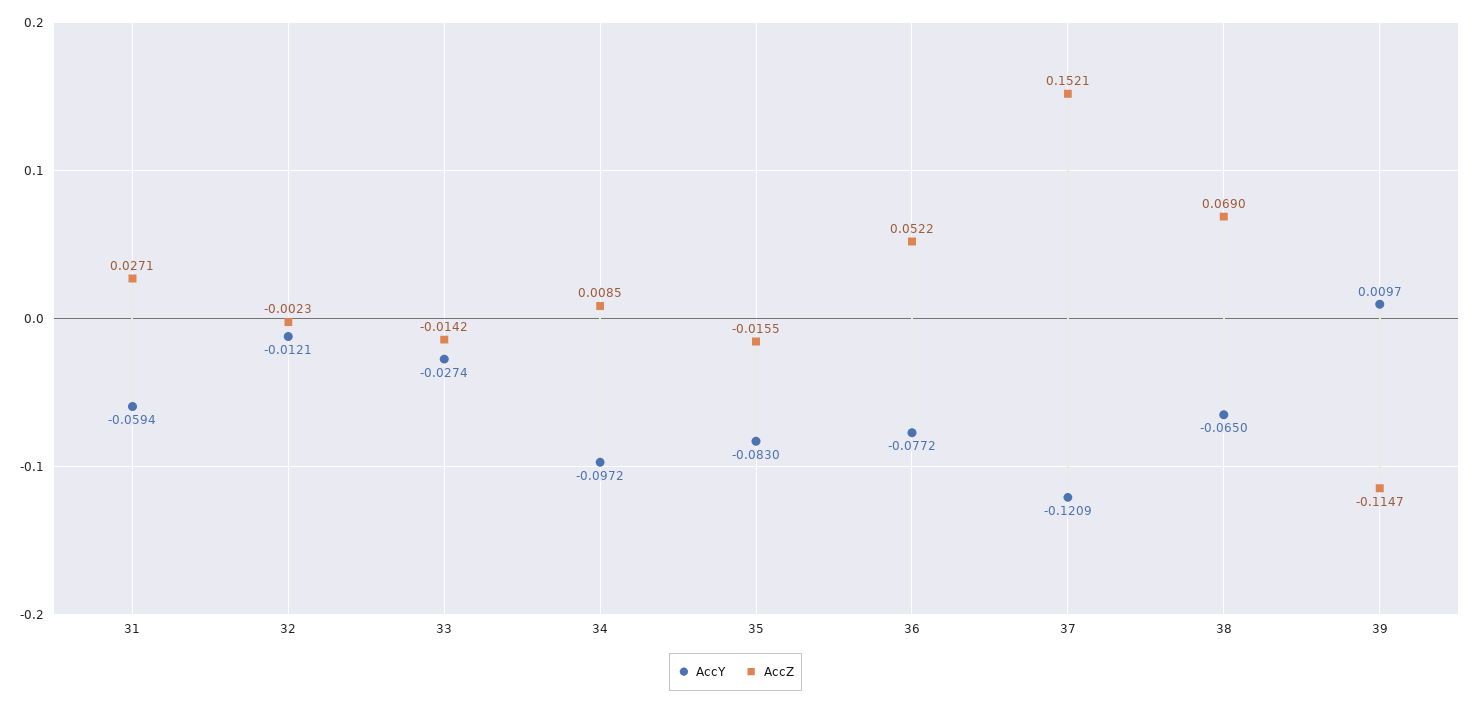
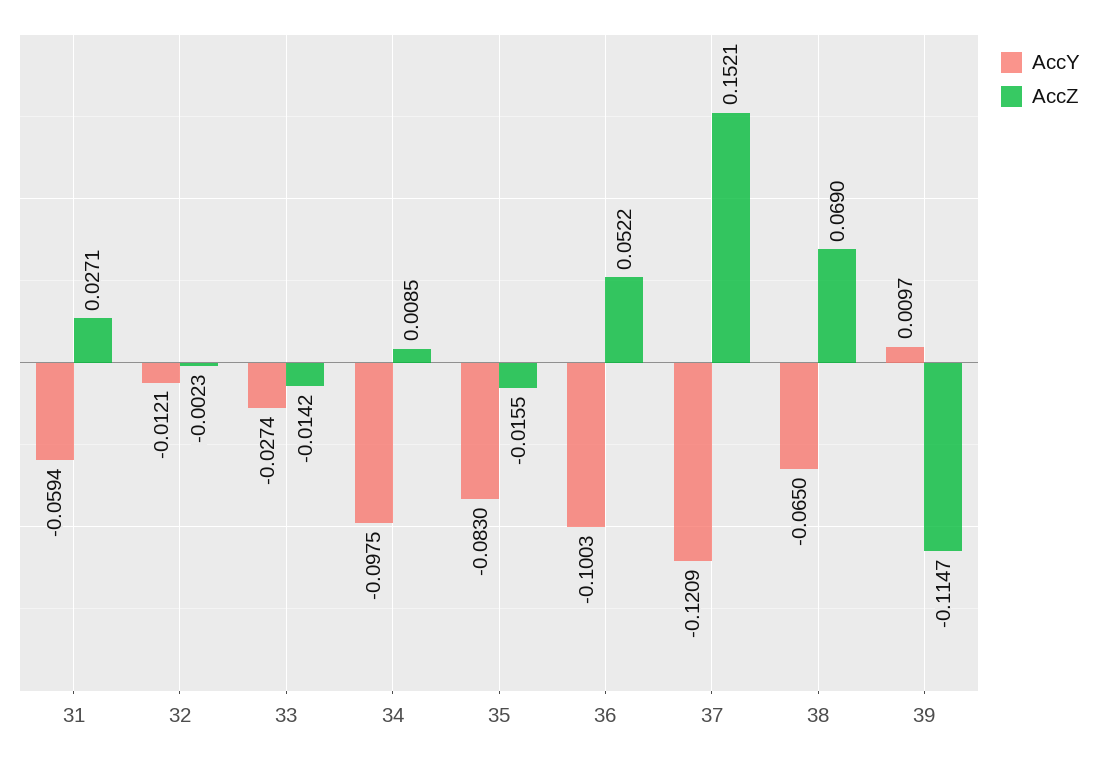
AccY, 34: -0.0972 -> -0.0975
AccY, 36: -0.0772 -> -0.1003

